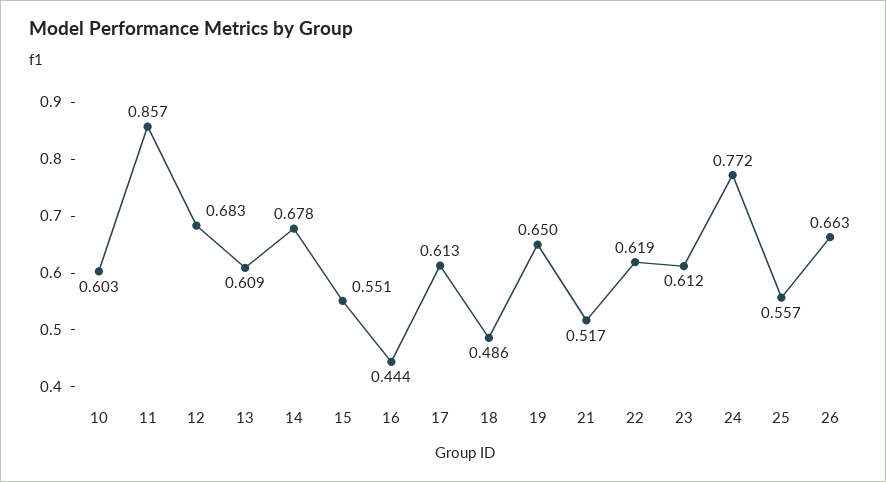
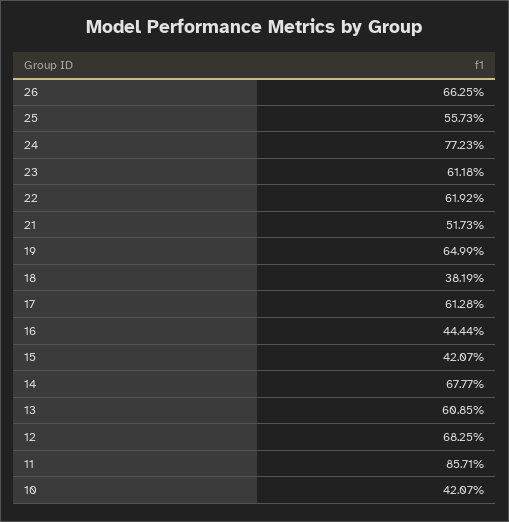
10: 0.603 -> 0.4207
15: 0.551 -> 0.4207
18: 0.486 -> 0.3819

